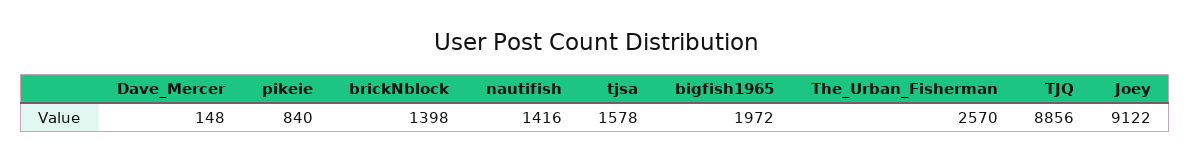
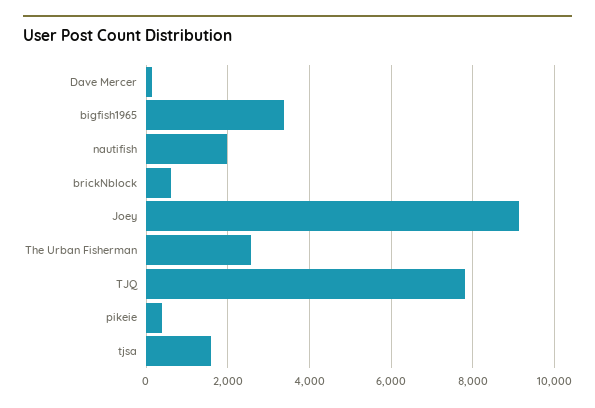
pikeie: 840 -> 400
brickNblock: 1398 -> 600
nautifish: 1416 -> 2000
bigfish1965: 1972 -> 3400
TJQ: 8856 -> 7800

